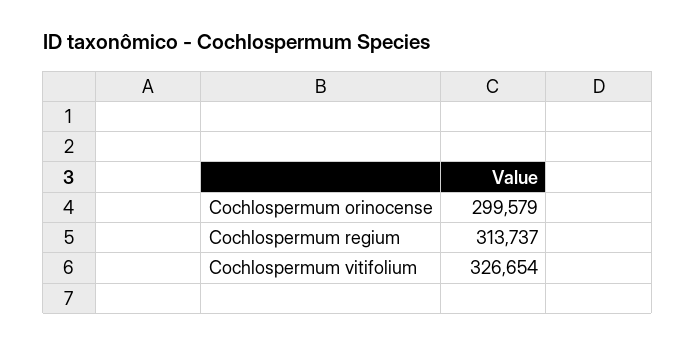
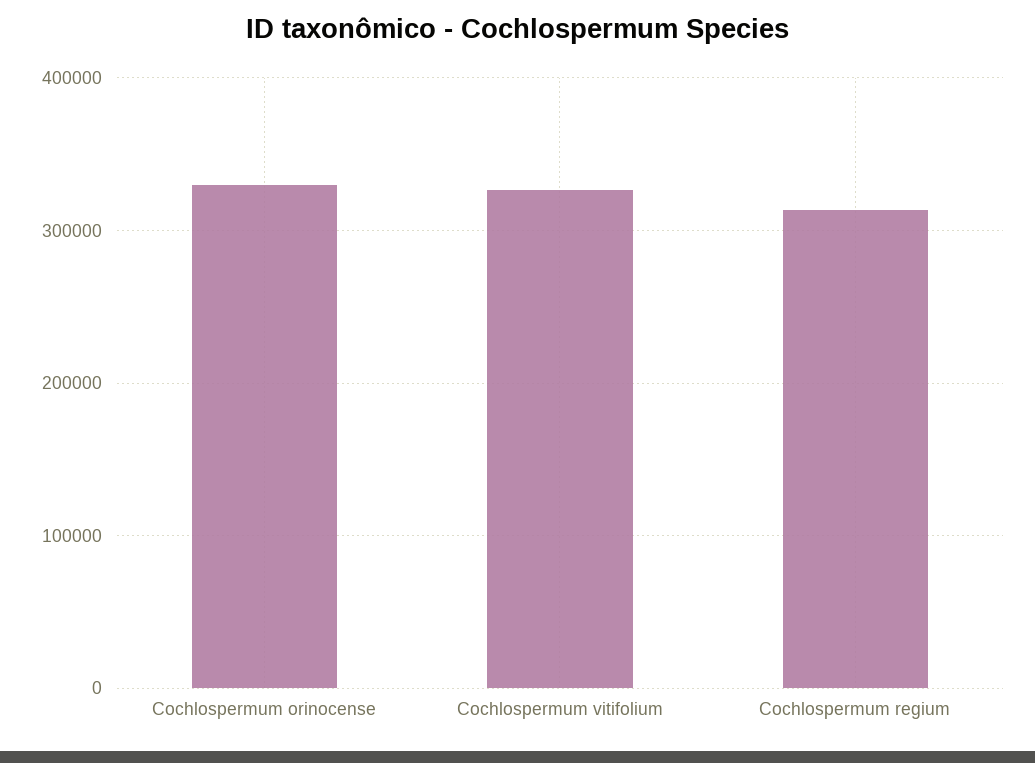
Cochlospermum orinocense: 299579 -> 330000

